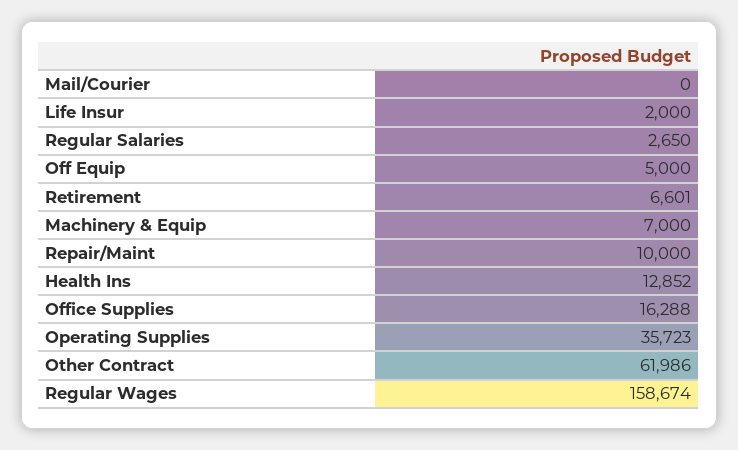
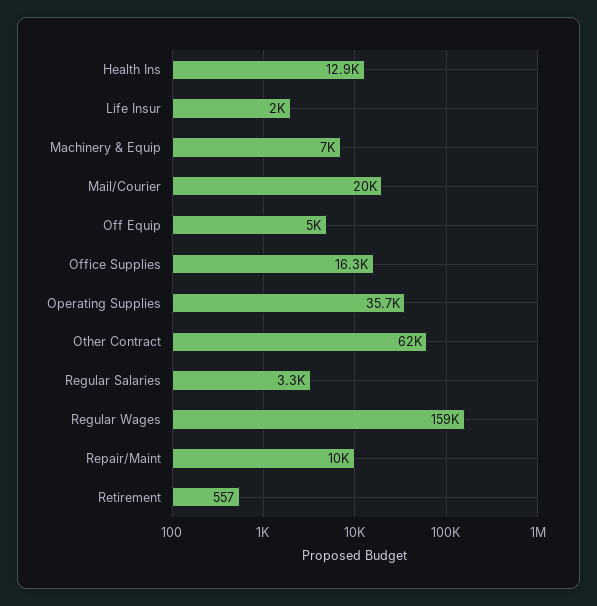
Mail/Courier: 0 -> 20000
Regular Salaries: 2650 -> 3300
Retirement: 6601 -> 557

